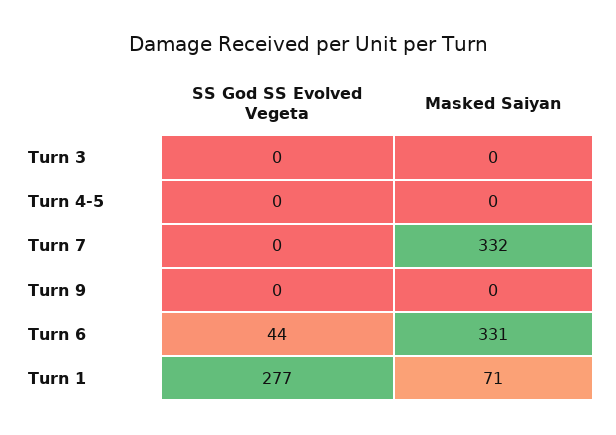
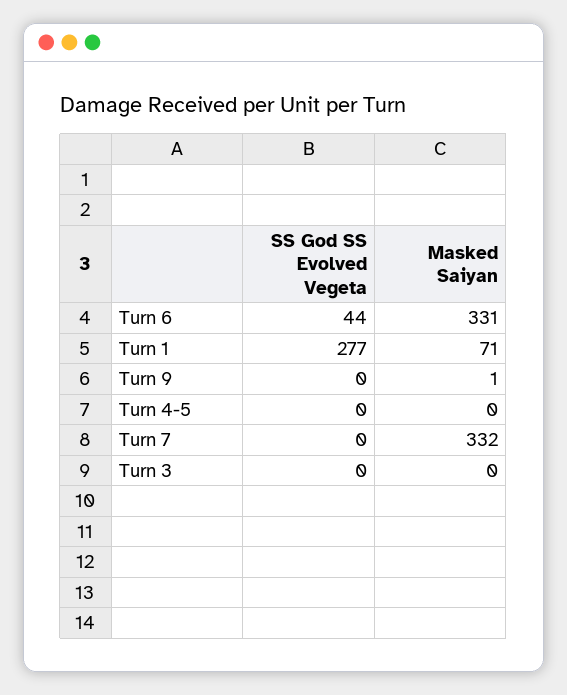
Masked Saiyan, Turn 9: 0 -> 1

